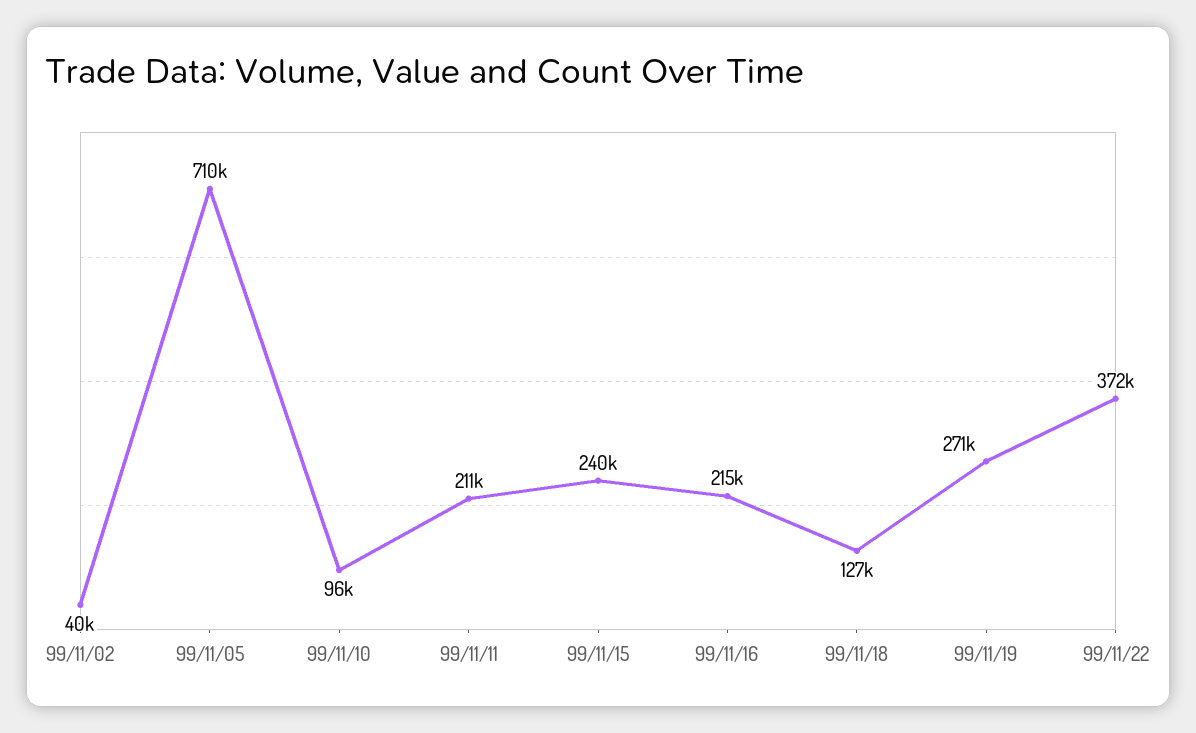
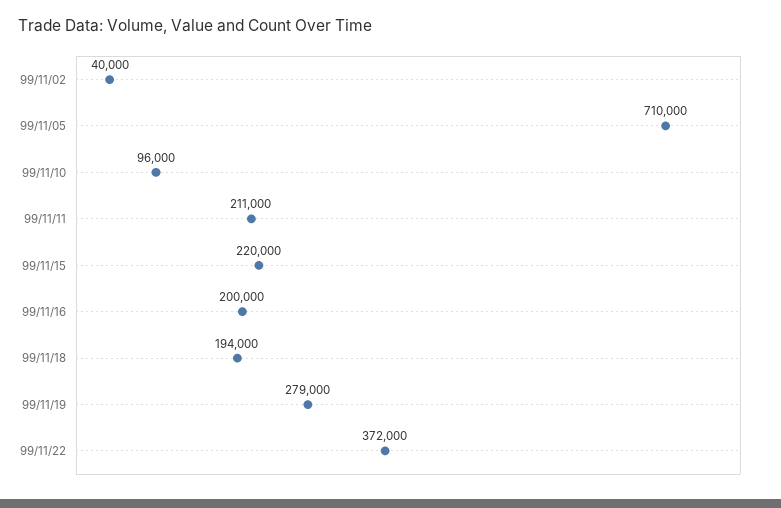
99/11/15: 240000 -> 220000
99/11/16: 215000 -> 200000
99/11/18: 127000 -> 194000
99/11/19: 271000 -> 279000

